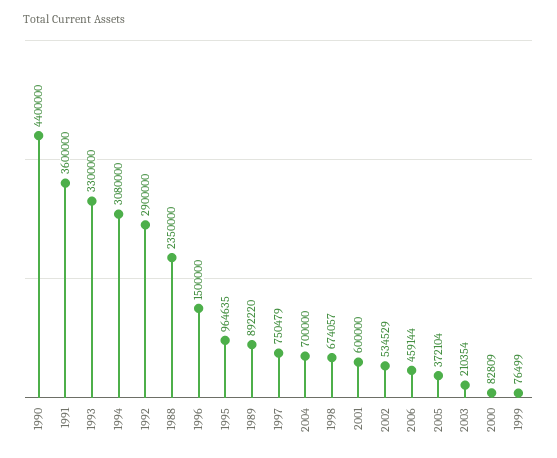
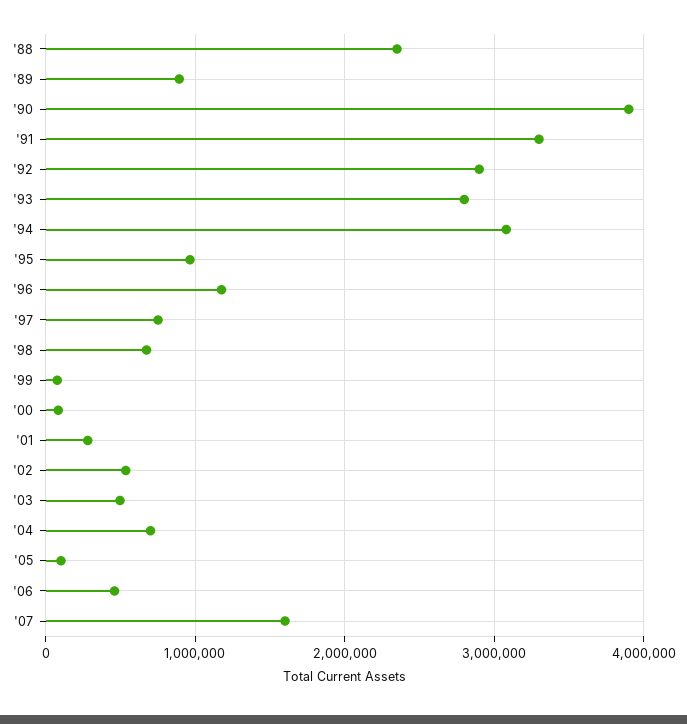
1990: 4400000 -> 3900000
1991: 3600000 -> 3300000
1993: 3300000 -> 2800000
1996: 1500000 -> 1200000
2001: 600000 -> 300000
2005: 372104 -> 100000
2003: 210354 -> 500000
'07: none -> 1600000

